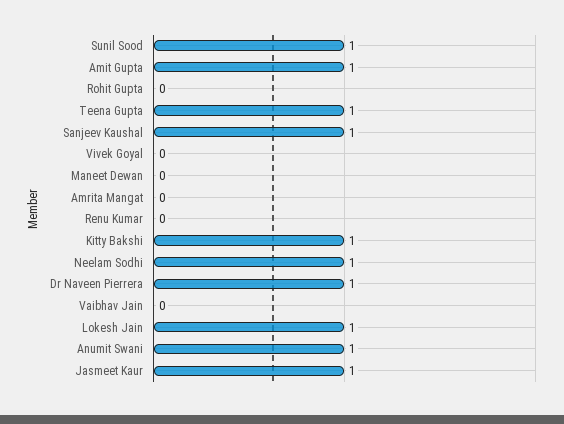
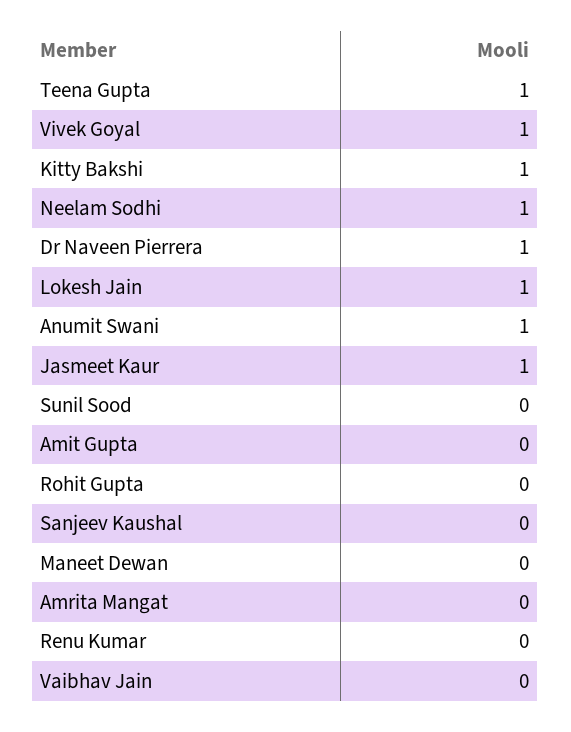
Sunil Sood: 1 -> 0
Amit Gupta: 1 -> 0
Sanjeev Kaushal: 1 -> 0
Vivek Goyal: 0 -> 1

